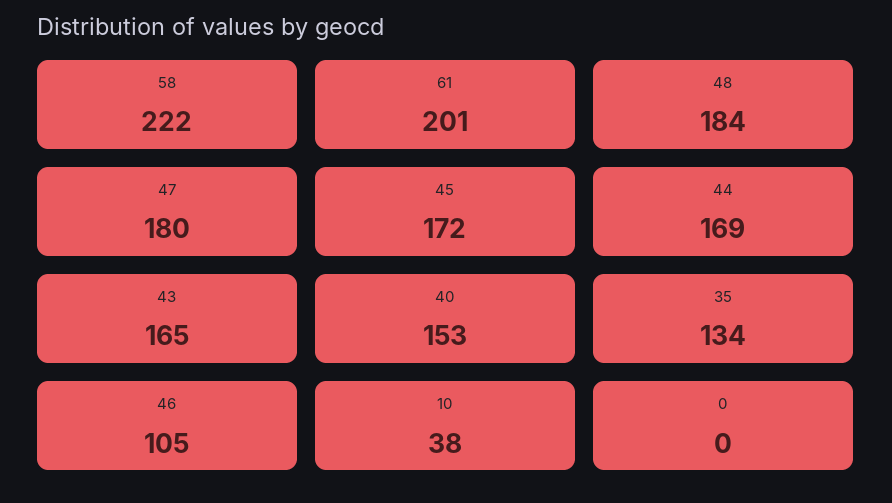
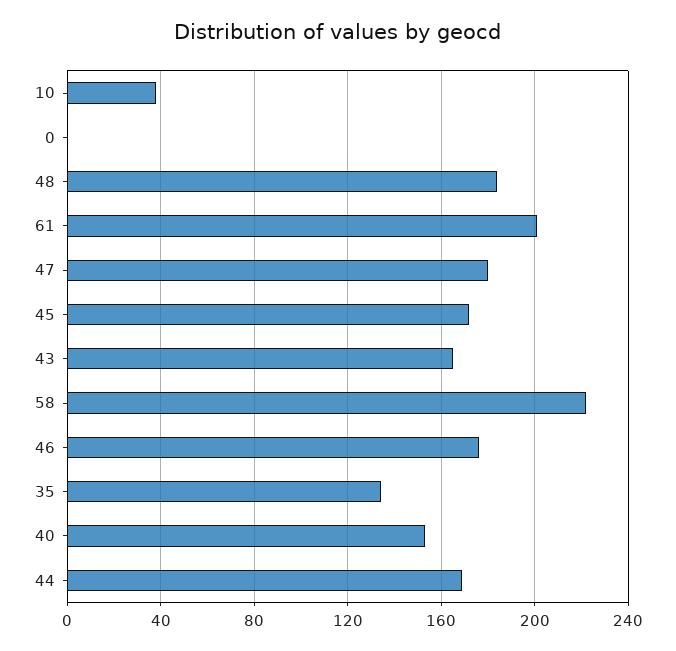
46: 105 -> 175

